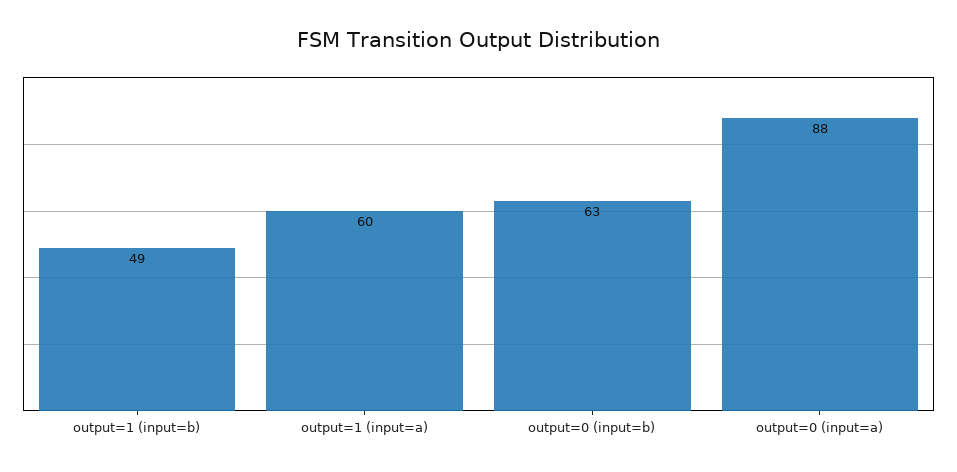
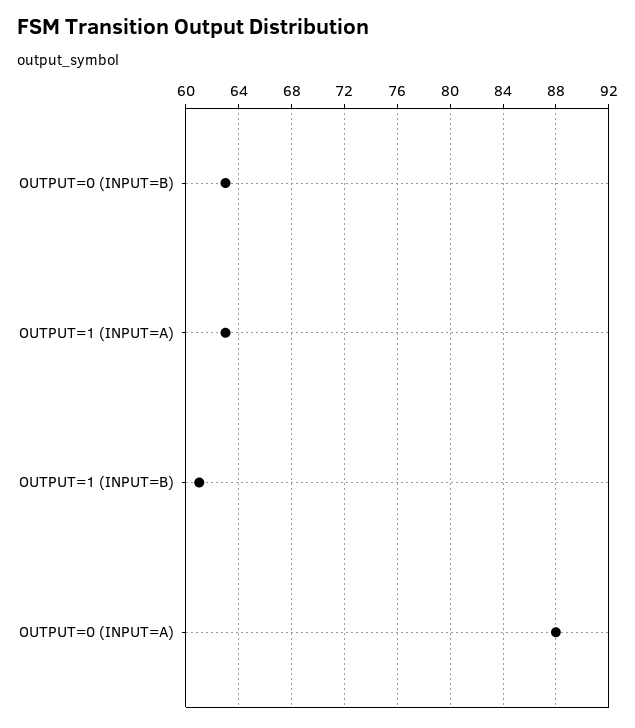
output=1 (input=b): 49 -> 61
output=1 (input=a): 60 -> 63

